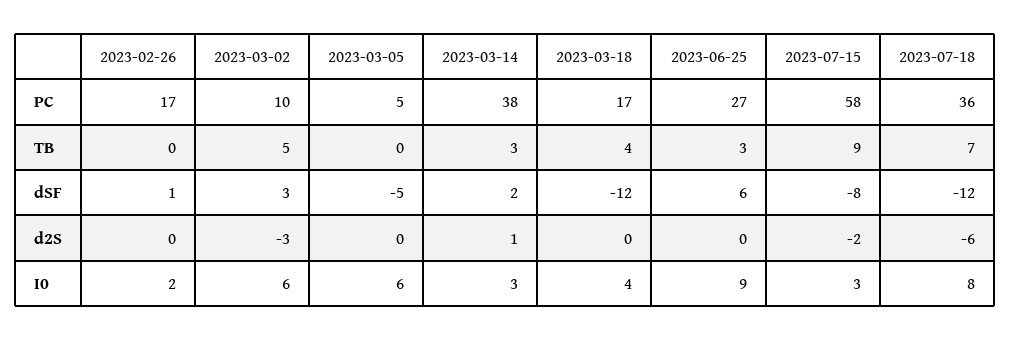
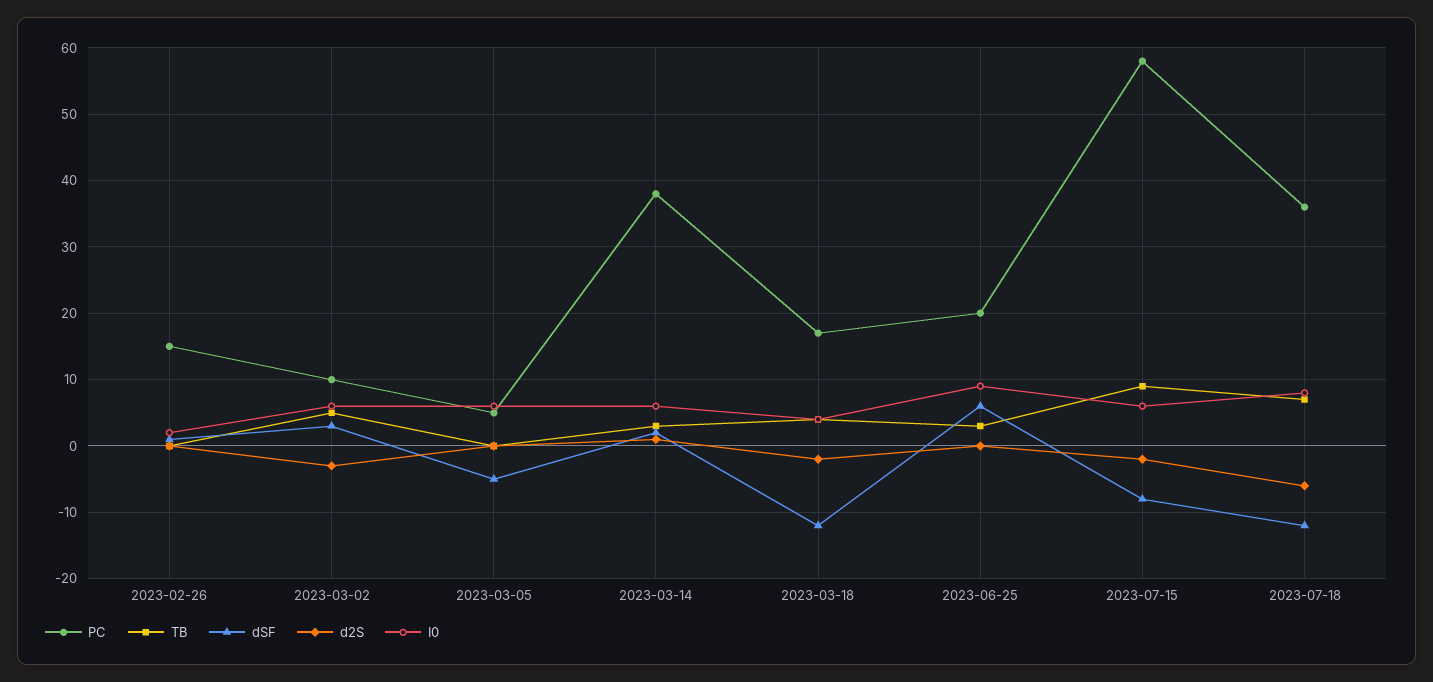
PC, 2023-02-26: 17 -> 15
PC, 2023-06-25: 27 -> 20
d2S, 2023-03-18: 0 -> -2
I0, 2023-03-14: 3 -> 6
I0, 2023-07-15: 3 -> 6

